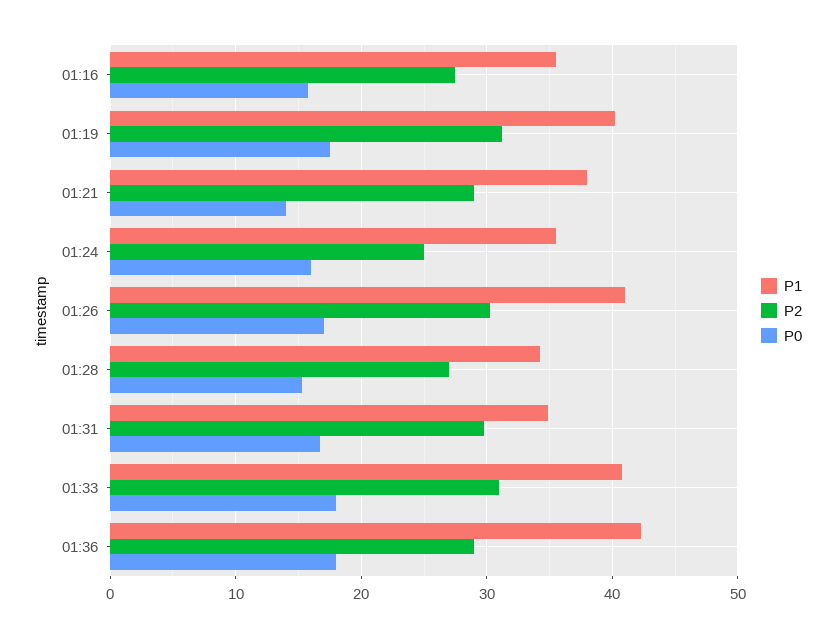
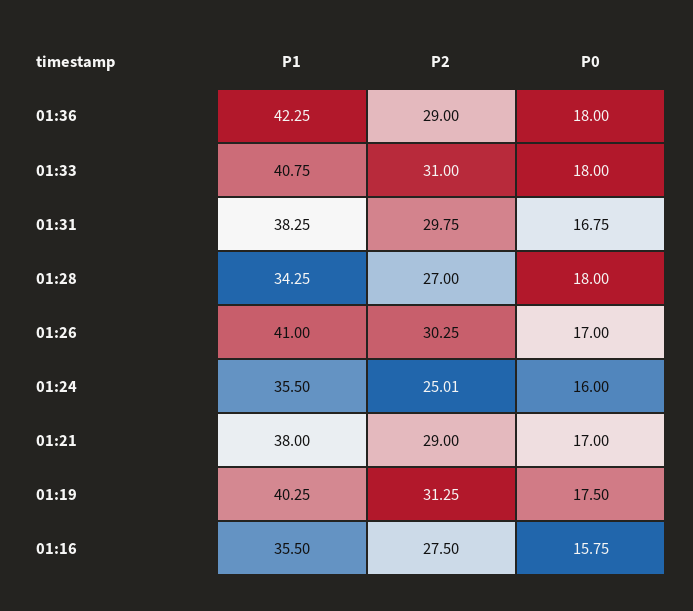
P0, 01:21: 14 -> 17
P0, 01:28: 15 -> 18
P1, 01:31: 35 -> 38.25

